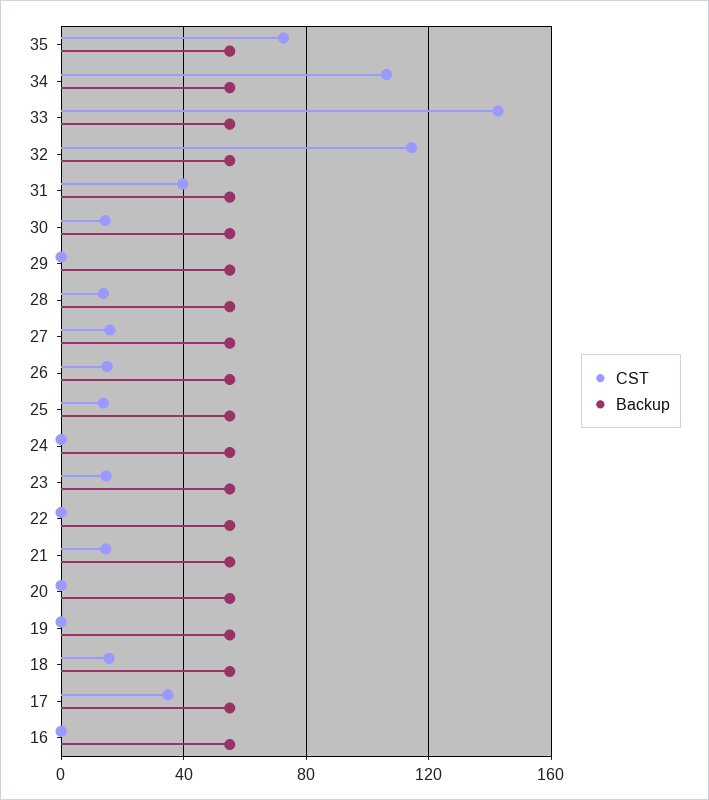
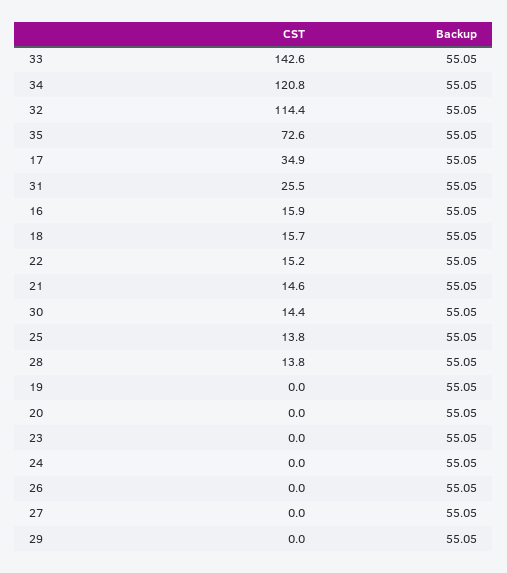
CST, 34: 105 -> 120.8
CST, 31: 40 -> 25.5
CST, 27: 15 -> 0
CST, 26: 15 -> 0
CST, 23: 15 -> 0
CST, 22: 0 -> 15.2
CST, 16: 0 -> 15.9

